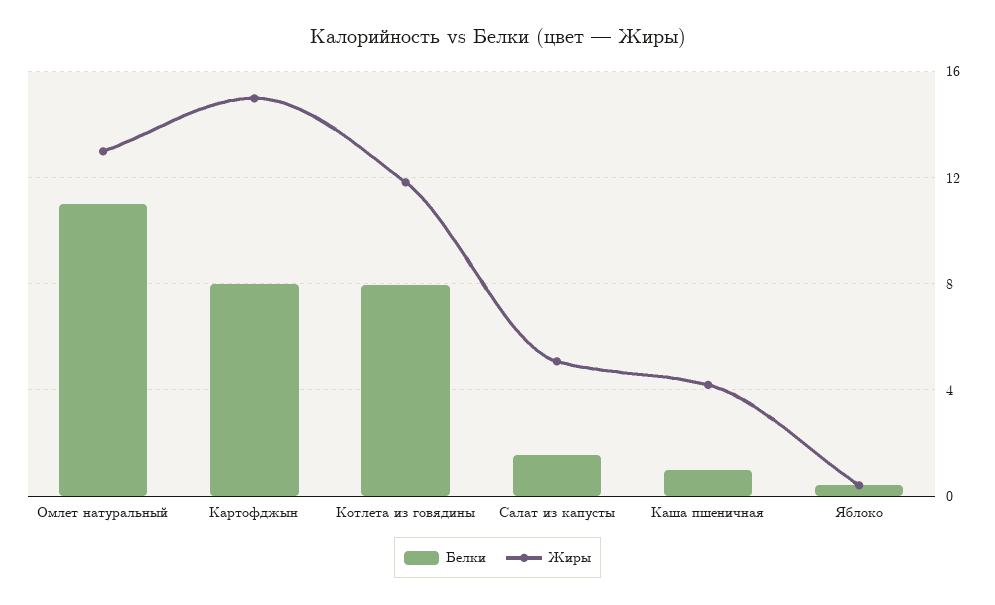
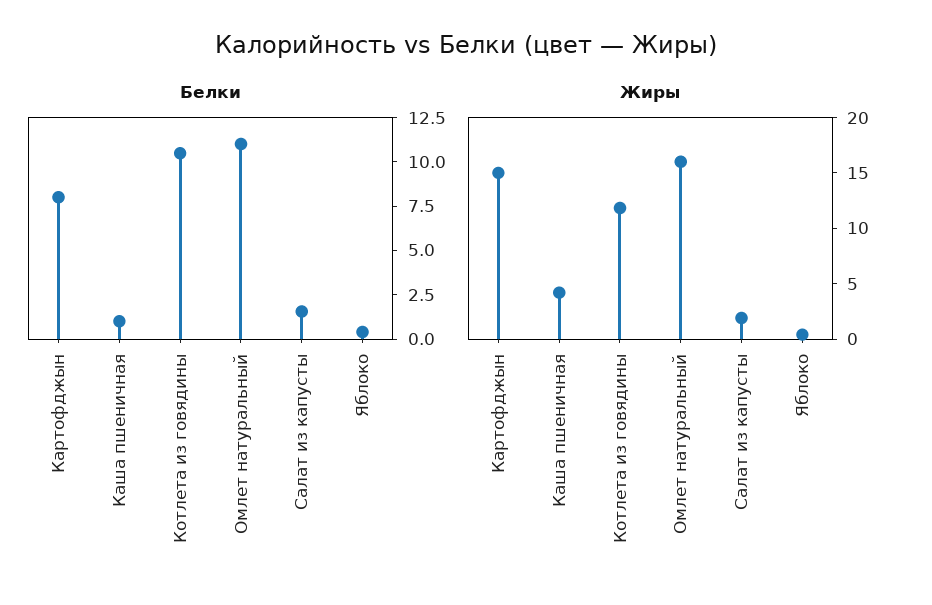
Жиры, Омлет натуральный: 13 -> 16
Белки, Котлета из говядины: 8 -> 10.5
Жиры, Салат из капусты: 5 -> 2

